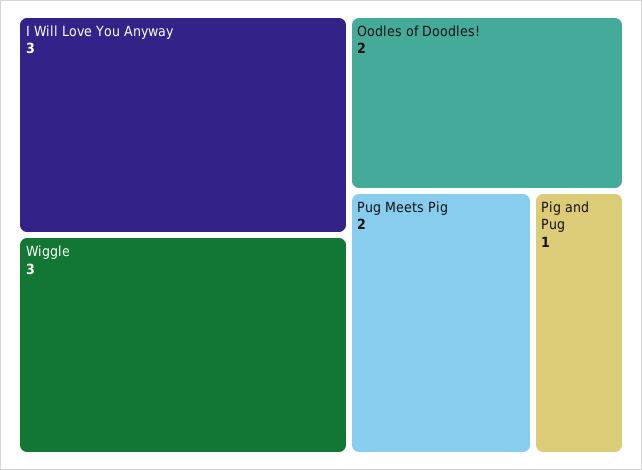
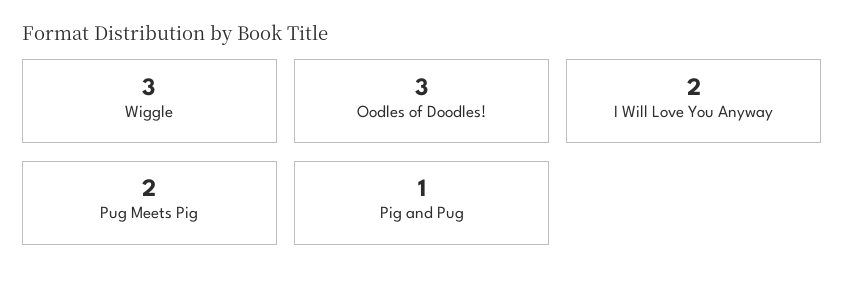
I Will Love You Anyway: 3 -> 2
Oodles of Doodles!: 2 -> 3

